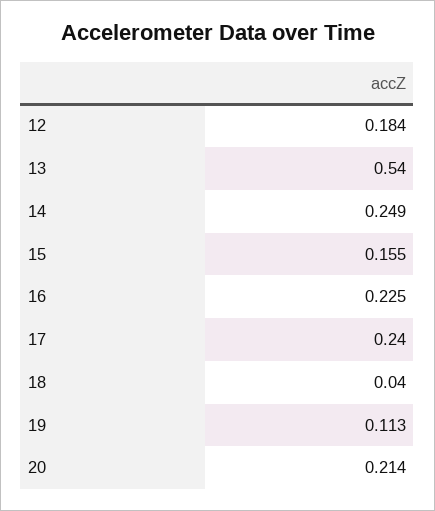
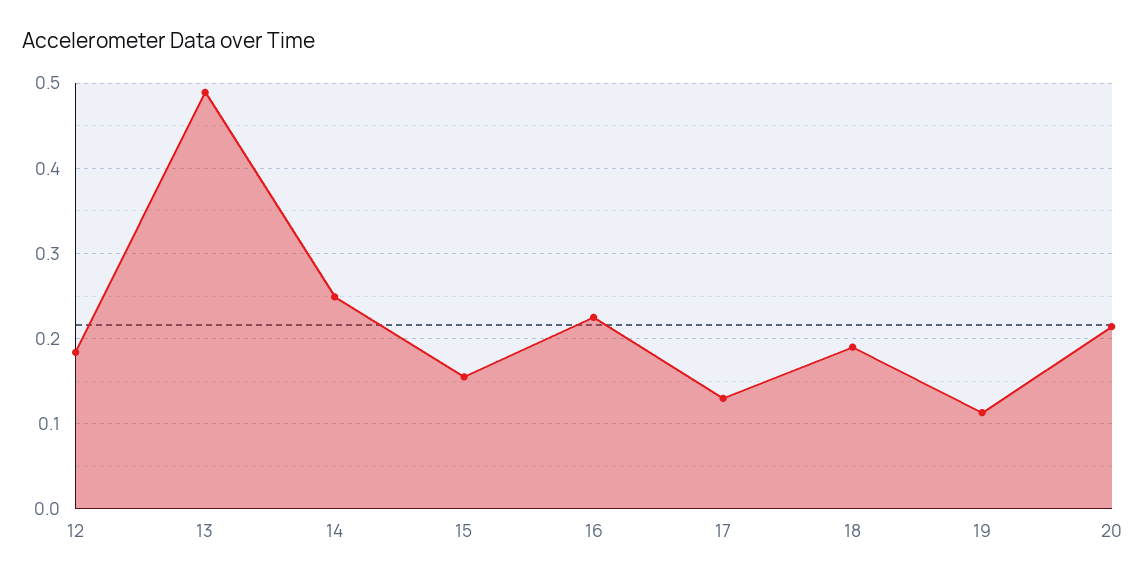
13: 0.54 -> 0.49
17: 0.24 -> 0.13
18: 0.04 -> 0.19

